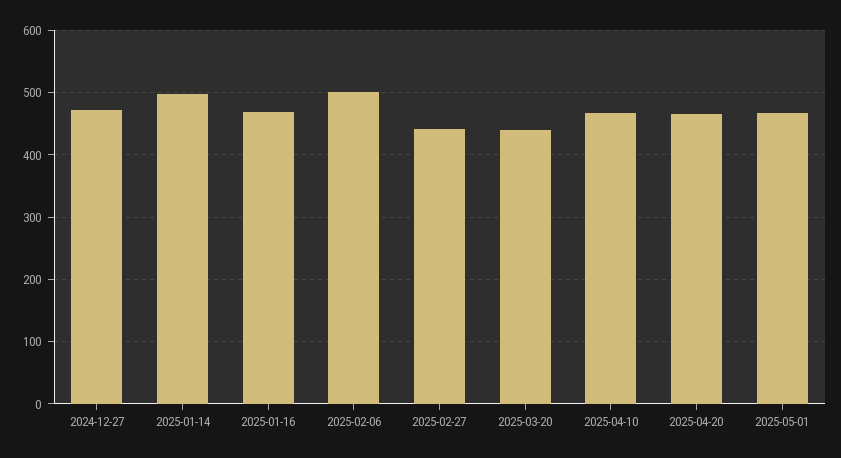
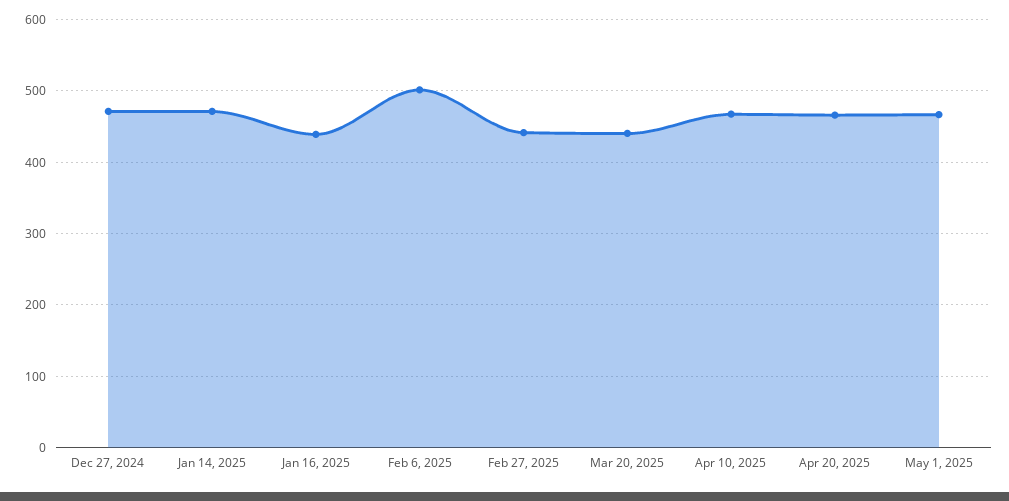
2025-01-14: 500 -> 470
2025-01-16: 470 -> 440

